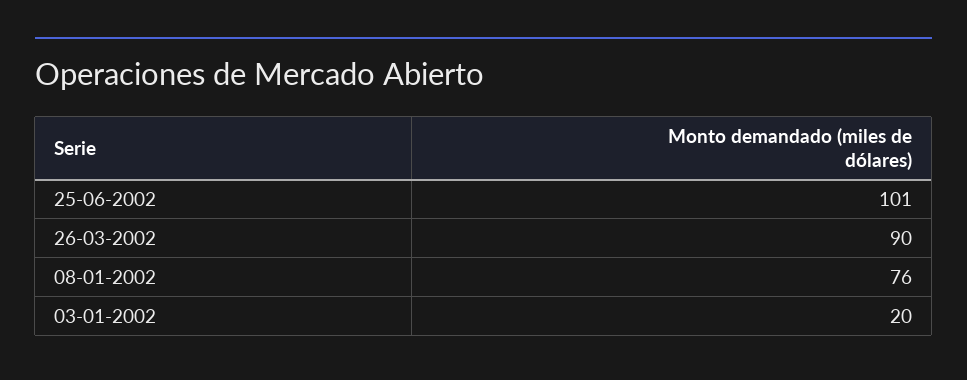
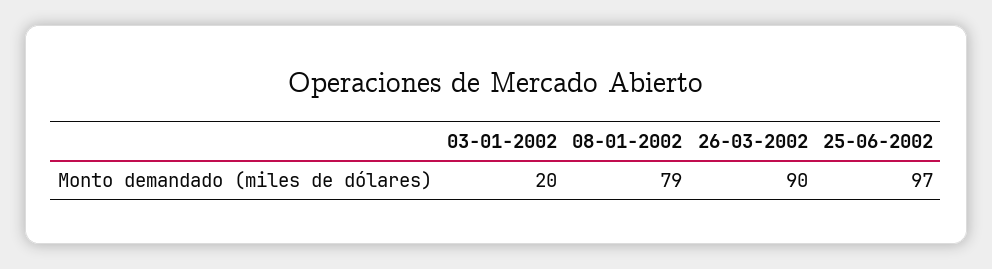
25-06-2002: 101 -> 97
08-01-2002: 76 -> 79

